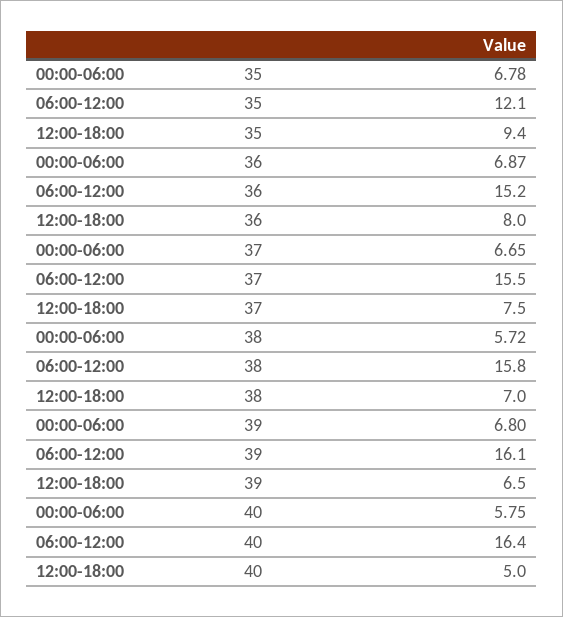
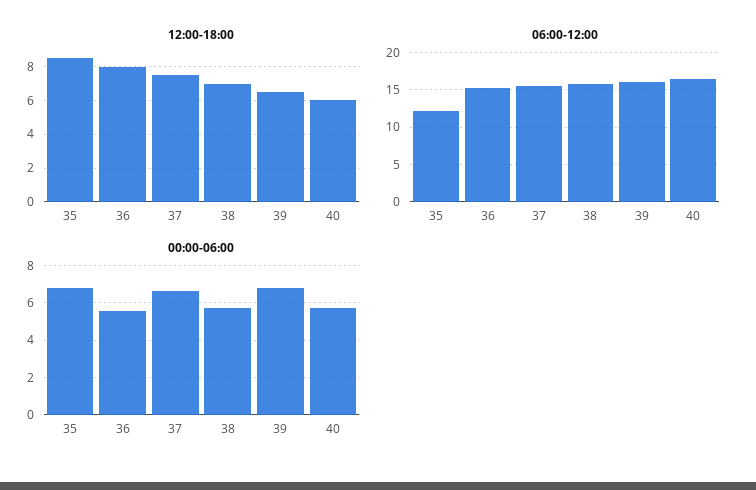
12:00-18:00, 35: 9.4 -> 8.5
00:00-06:00, 36: 6.87 -> 5.5
12:00-18:00, 40: 5 -> 6

